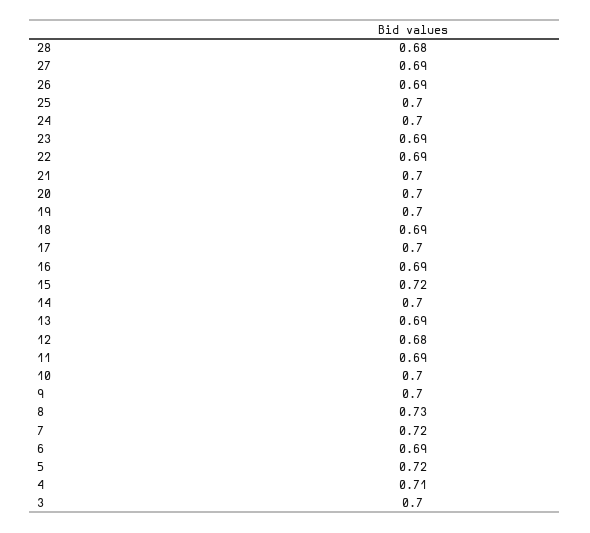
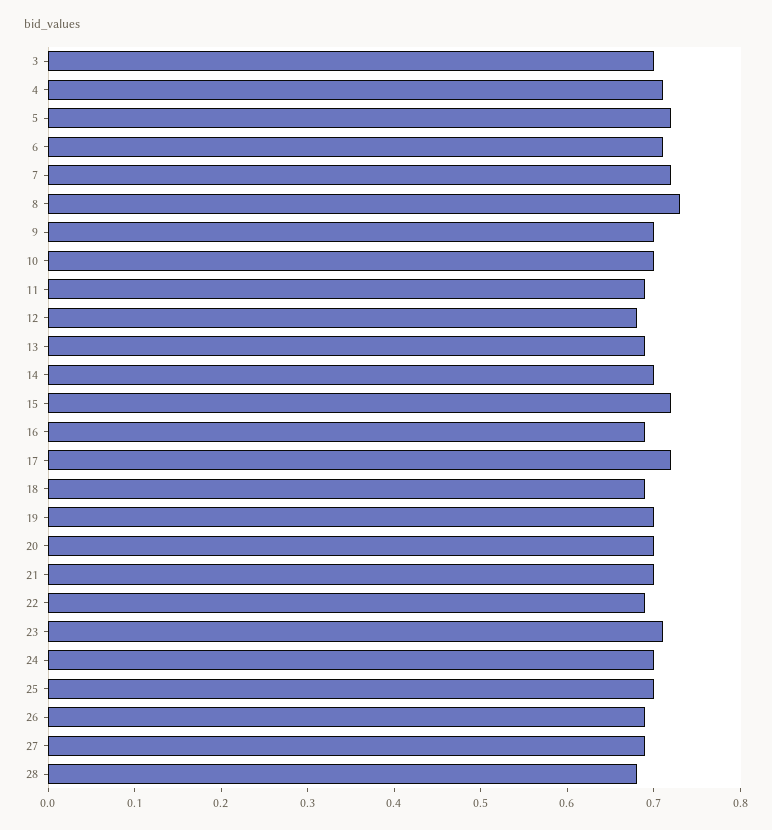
23: 0.69 -> 0.71
17: 0.7 -> 0.72
6: 0.69 -> 0.71

